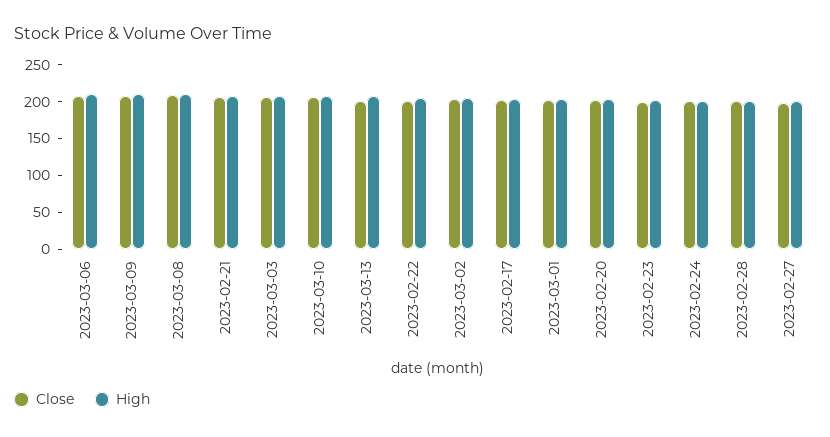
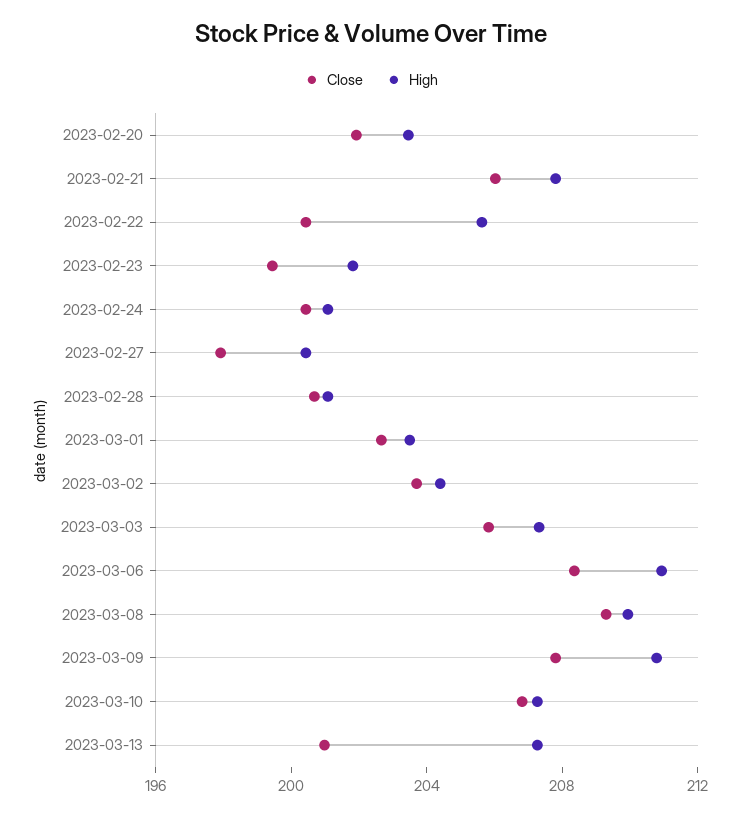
Close, 2023-02-17: 200 -> none
High, 2023-02-17: 200 -> none

